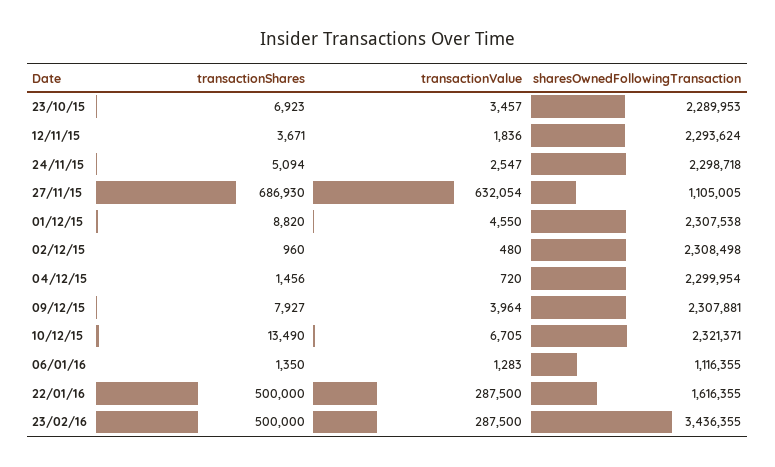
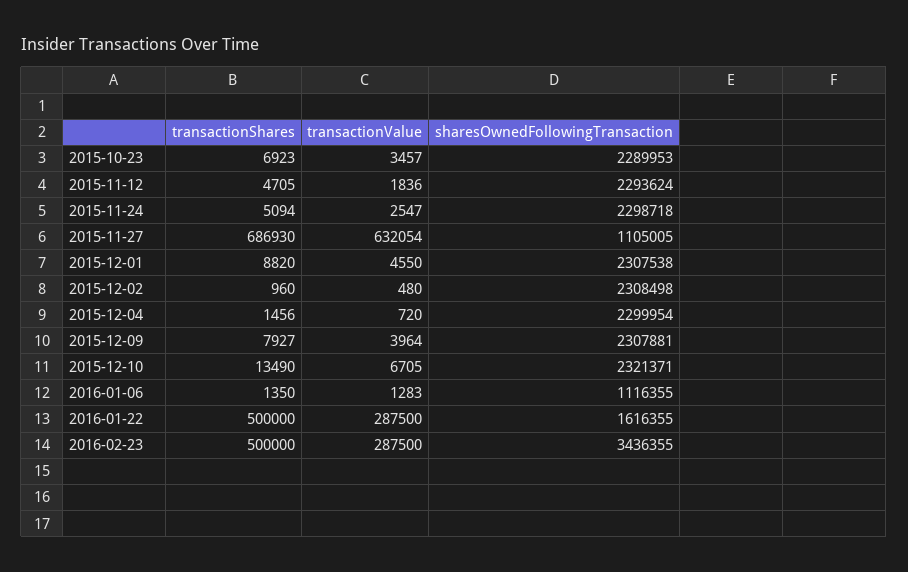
transactionShares, 12/11/15: 3671 -> 4705

